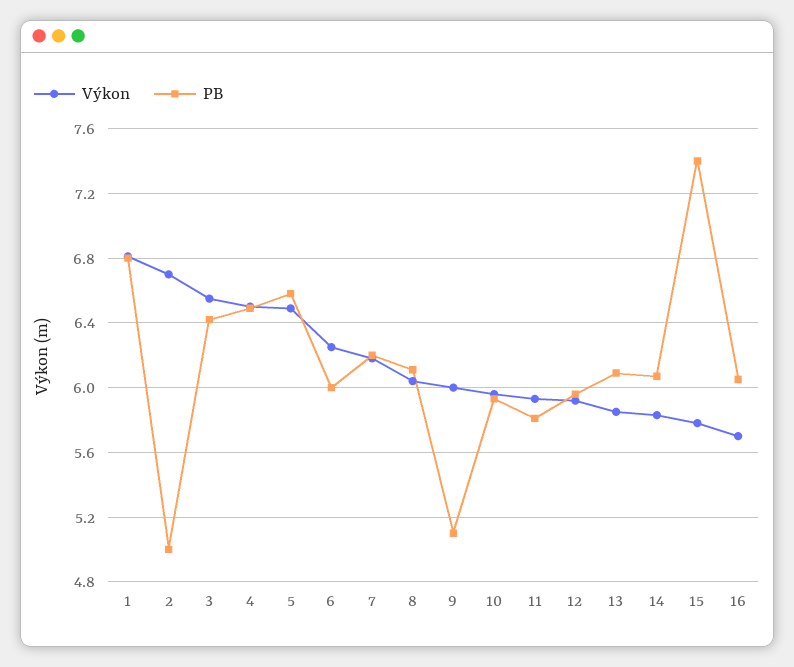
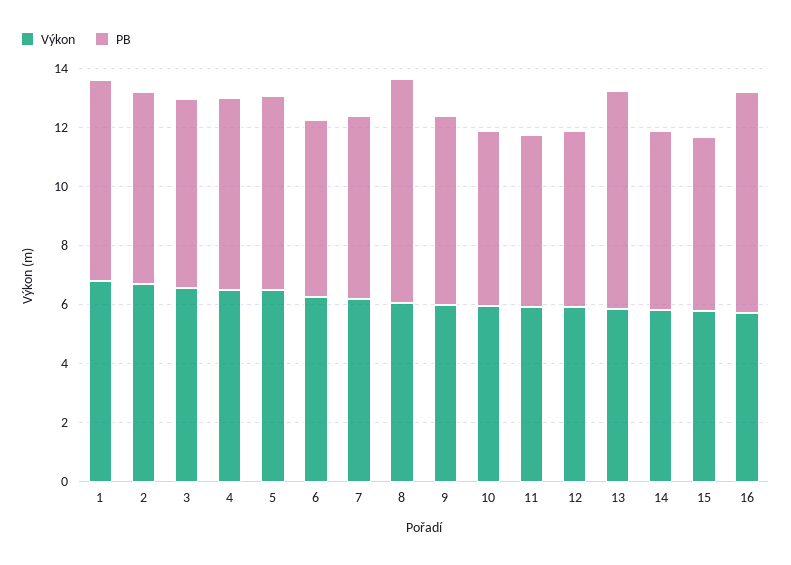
PB, 2: 5 -> 6.5
PB, 8: 6.1 -> 7.5
PB, 9: 5.1 -> 6.5
PB, 13: 6.1 -> 7.5
PB, 15: 7.4 -> 6
PB, 16: 6.05 -> 7.5

